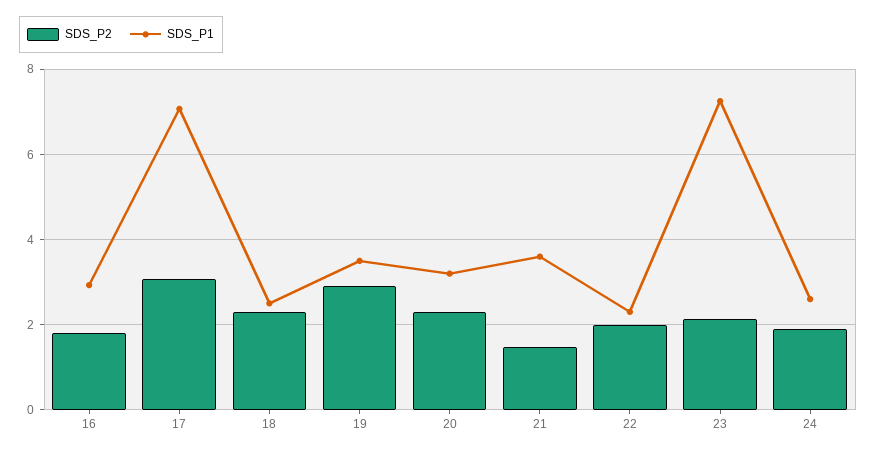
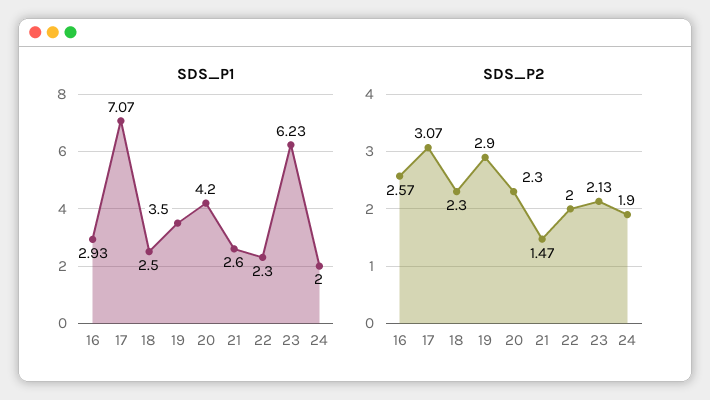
SDS_P2, 16: 1.8 -> 2.57
SDS_P1, 20: 3.2 -> 4.2
SDS_P1, 21: 3.6 -> 2.6
SDS_P1, 23: 7.2 -> 6.23
SDS_P1, 24: 2.6 -> 2

